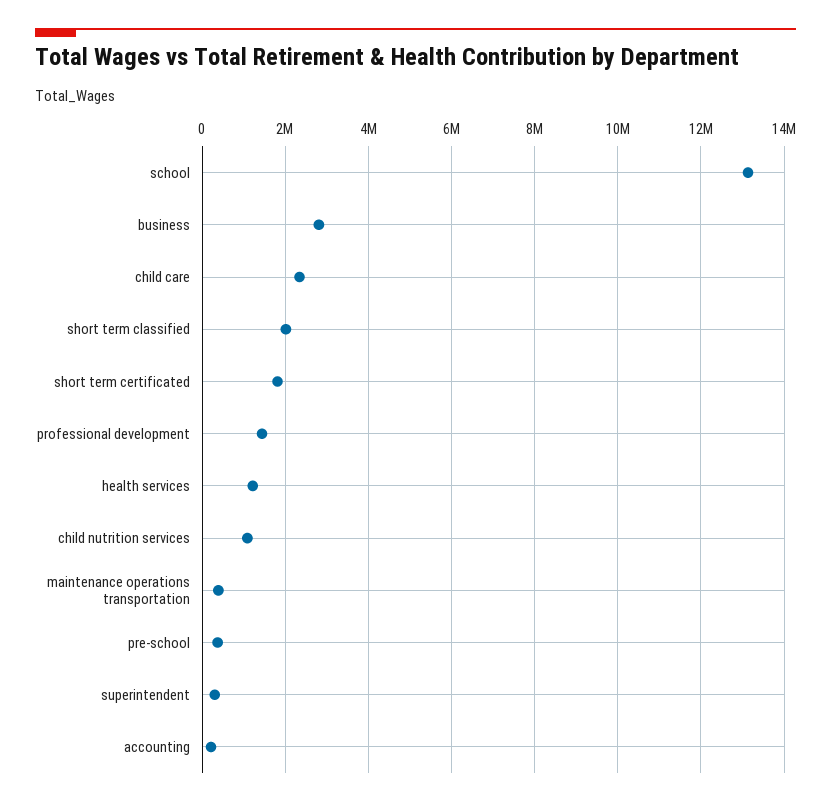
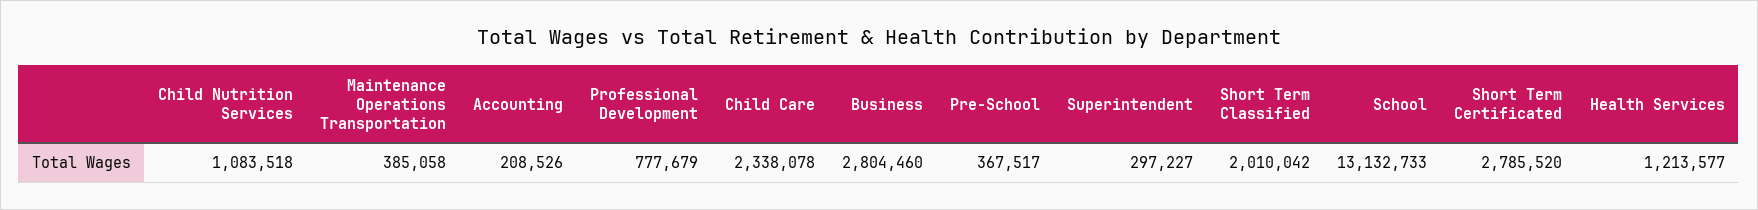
short term certificated: 1800000 -> 2785520
professional development: 1400000 -> 777679

